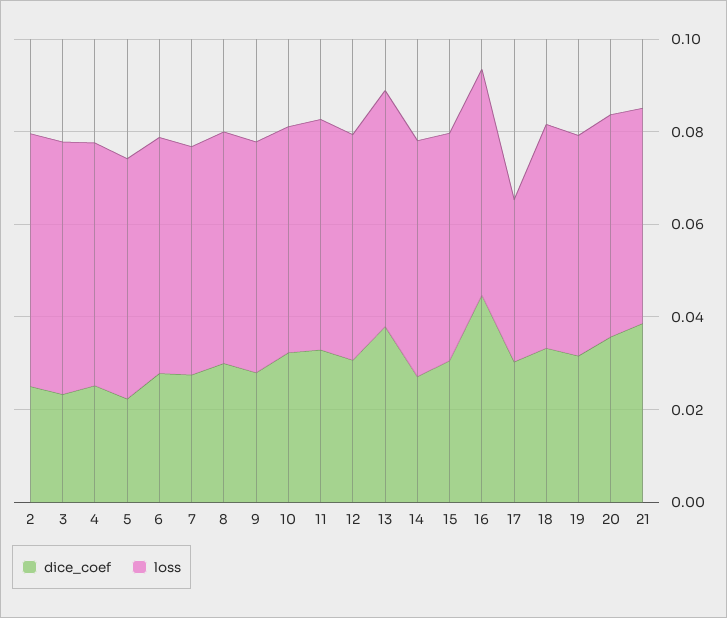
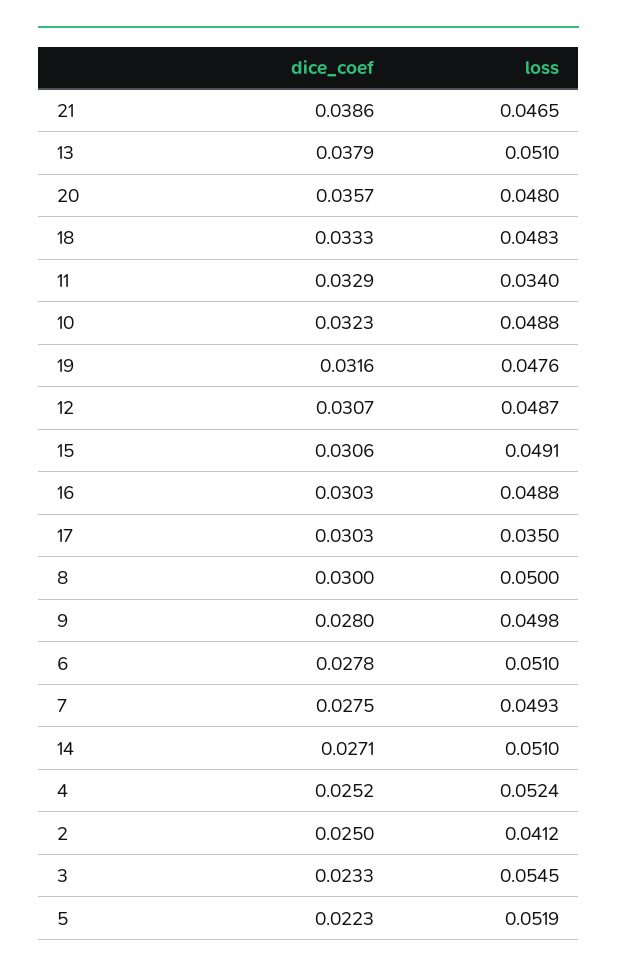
loss, 2: 0.055 -> 0.0412
loss, 11: 0.05 -> 0.034
dice_coef, 16: 0.045 -> 0.0303

